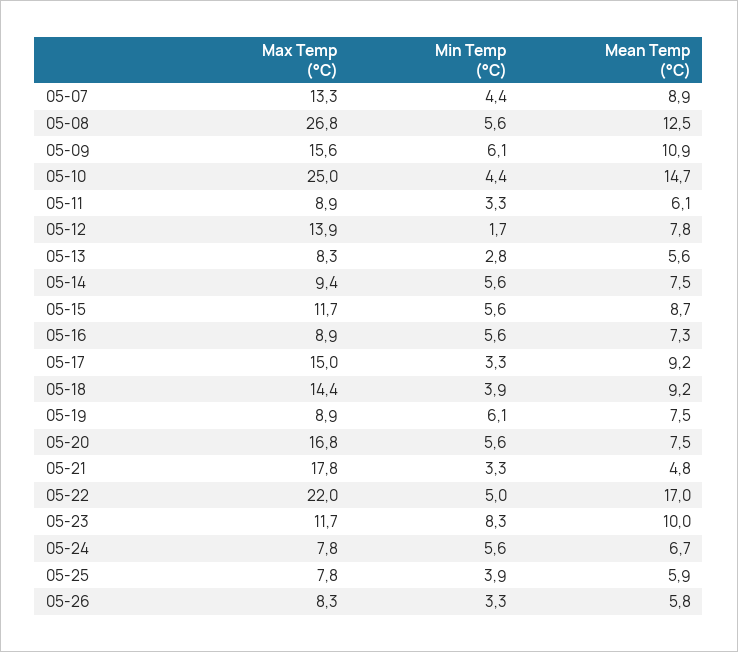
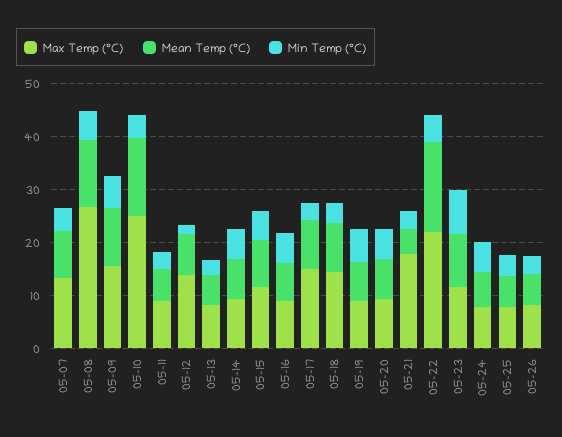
Max Temp (°C), 05-20: 16.8 -> 10

